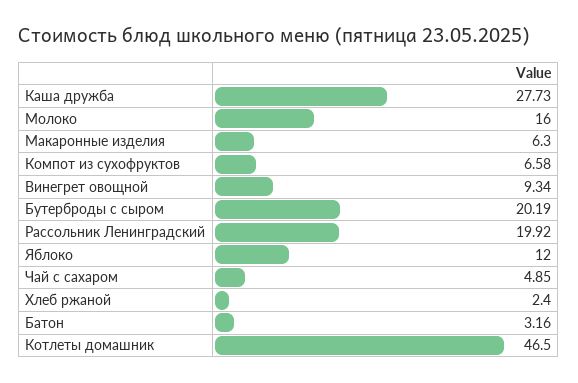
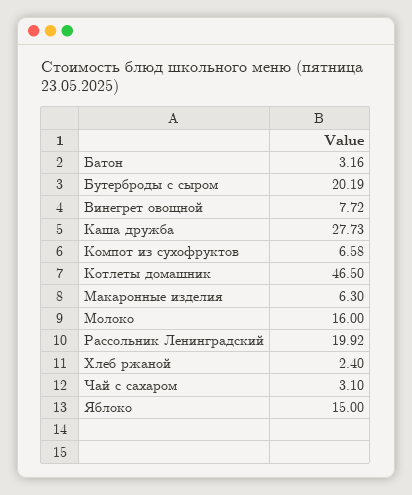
Винегрет овощной: 9.34 -> 7.72
Яблоко: 12 -> 15
Чай с сахаром: 4.85 -> 3.1

